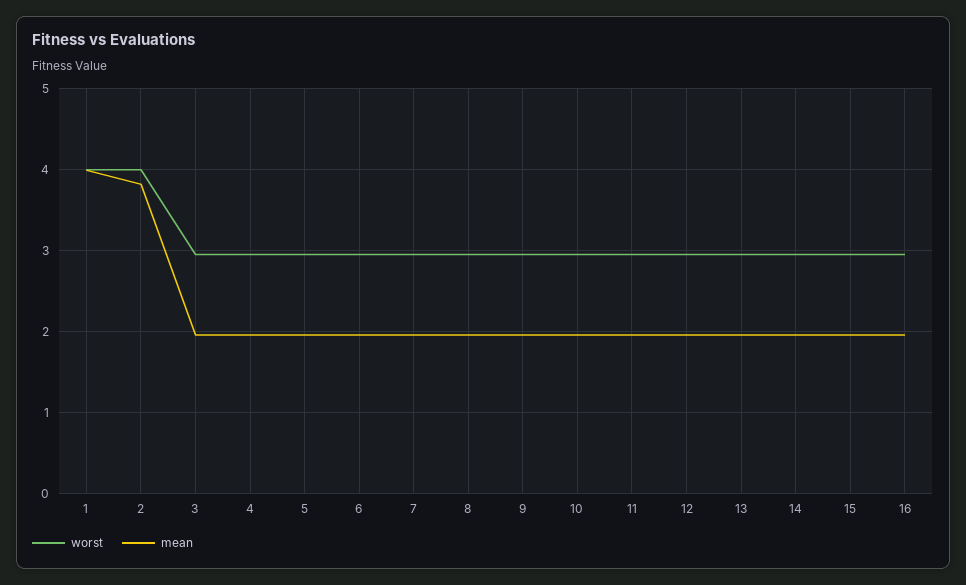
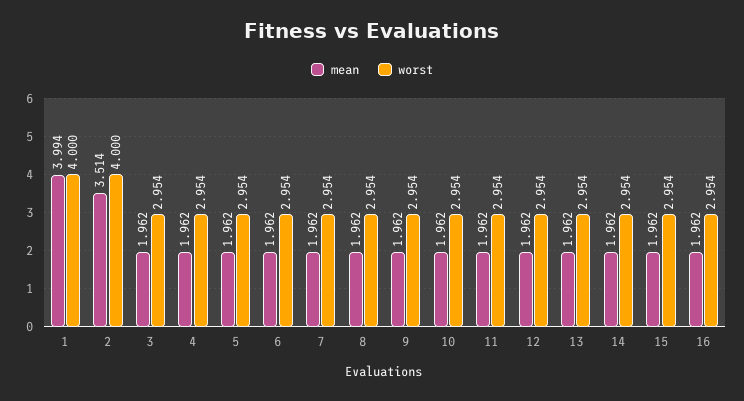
mean, 2: 3.8 -> 3.514

